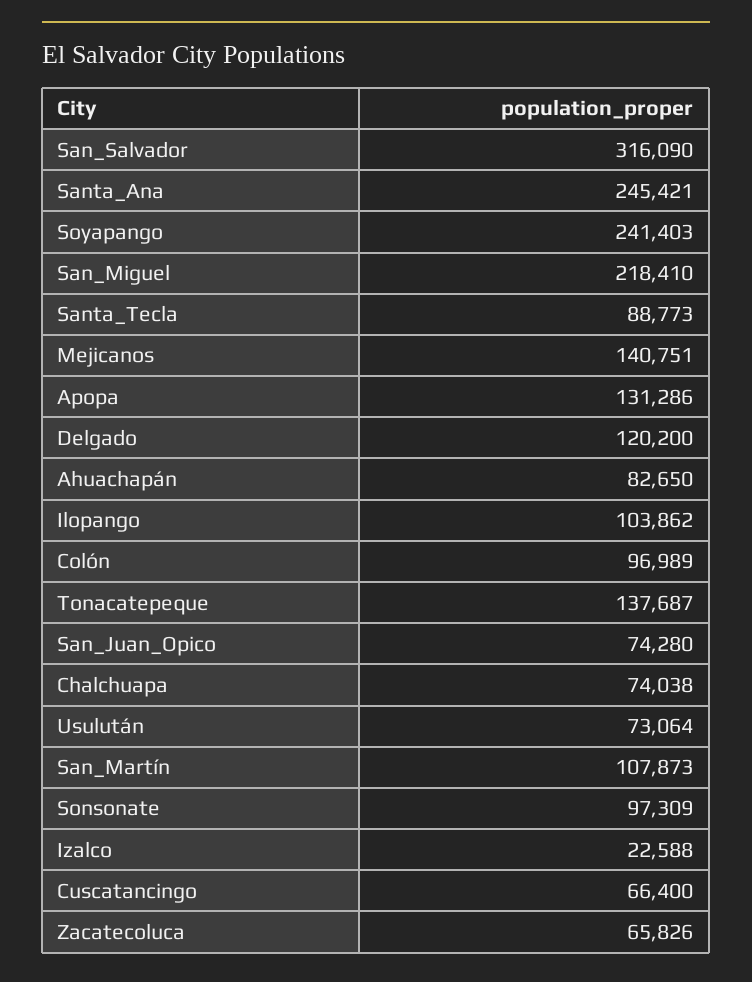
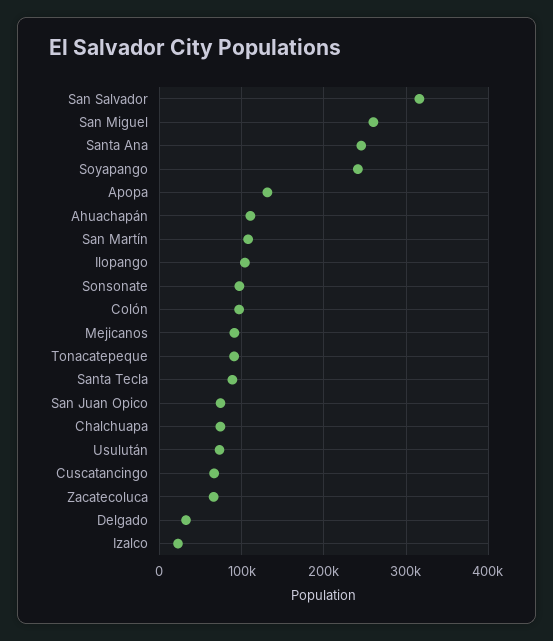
San_Miguel: 218410 -> 260000
Mejicanos: 140751 -> 90000
Delgado: 120200 -> 30000
Ahuachapán: 82650 -> 110000
Tonacatepeque: 137687 -> 90000

